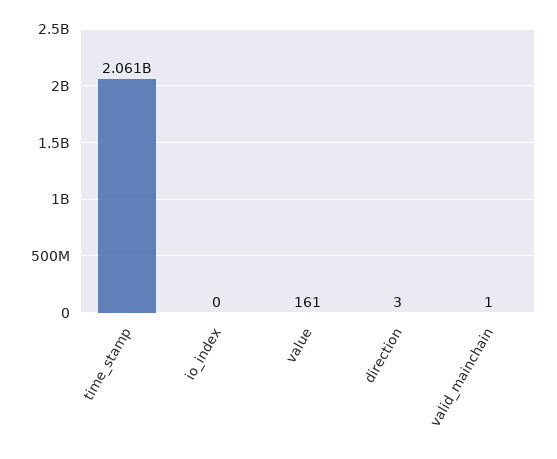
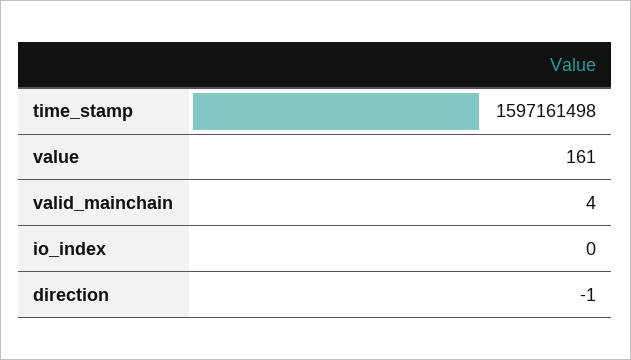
time_stamp: 2061000000 -> 1597161498
direction: 3 -> -1
valid_mainchain: 1 -> 4

